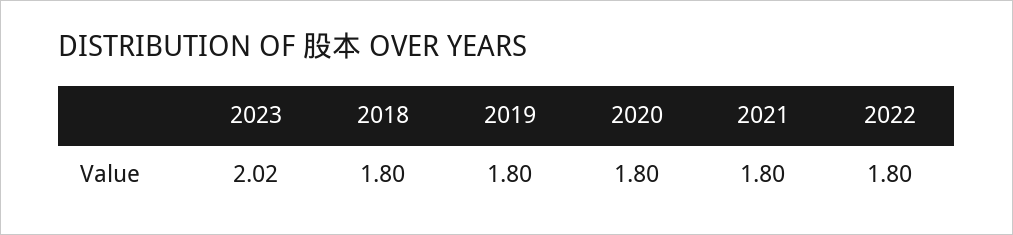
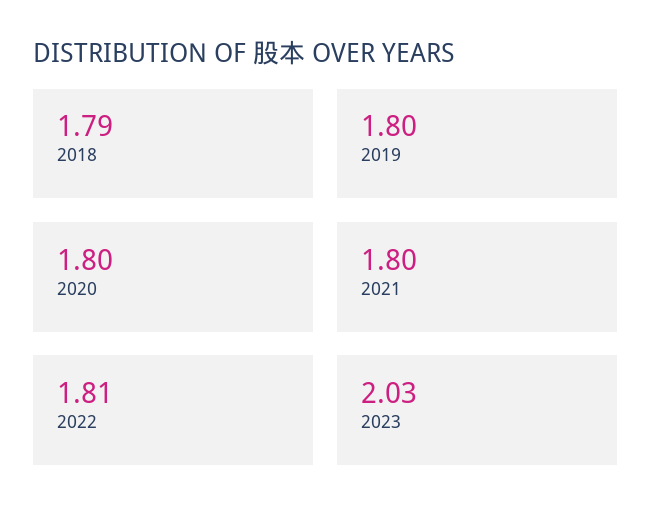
2023: 2.02 -> 2.03
2018: 1.8 -> 1.79
2022: 1.8 -> 1.81

